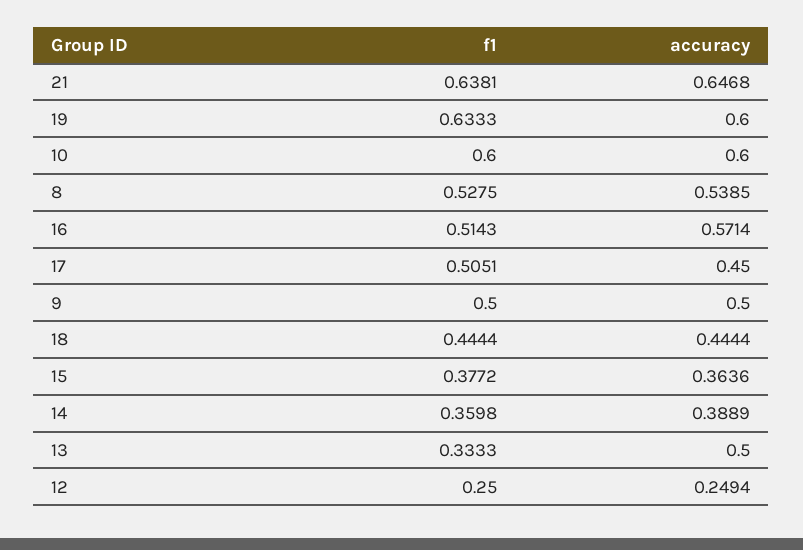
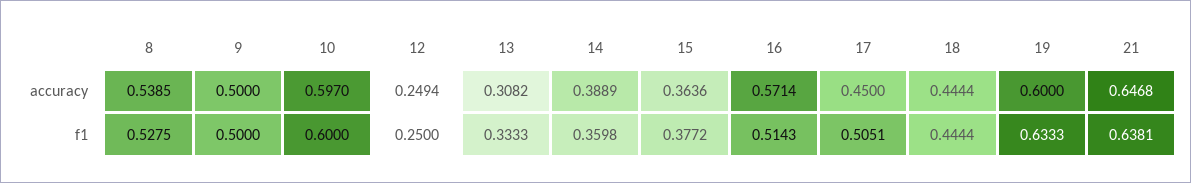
accuracy, 10: 0.6 -> 0.597
accuracy, 13: 0.5 -> 0.3082

